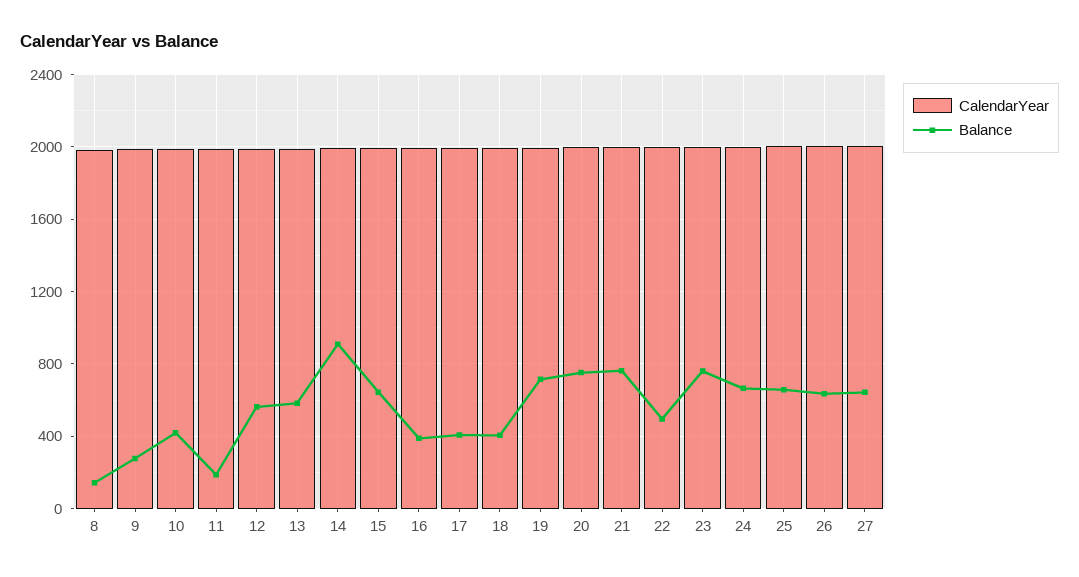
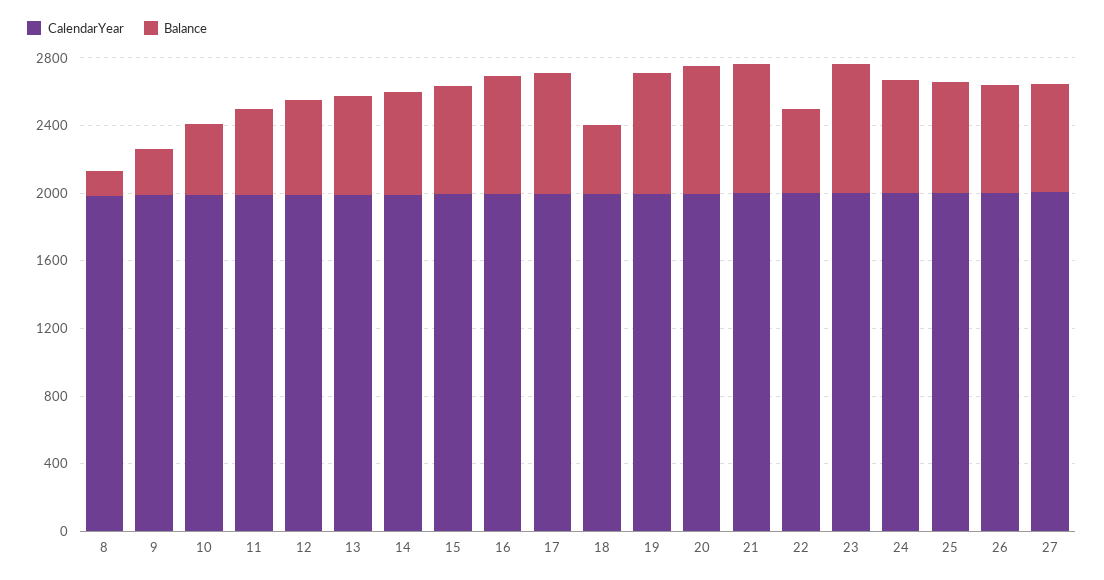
Balance, 11: 200 -> 500
Balance, 14: 900 -> 600
Balance, 16: 400 -> 700
Balance, 17: 400 -> 700

